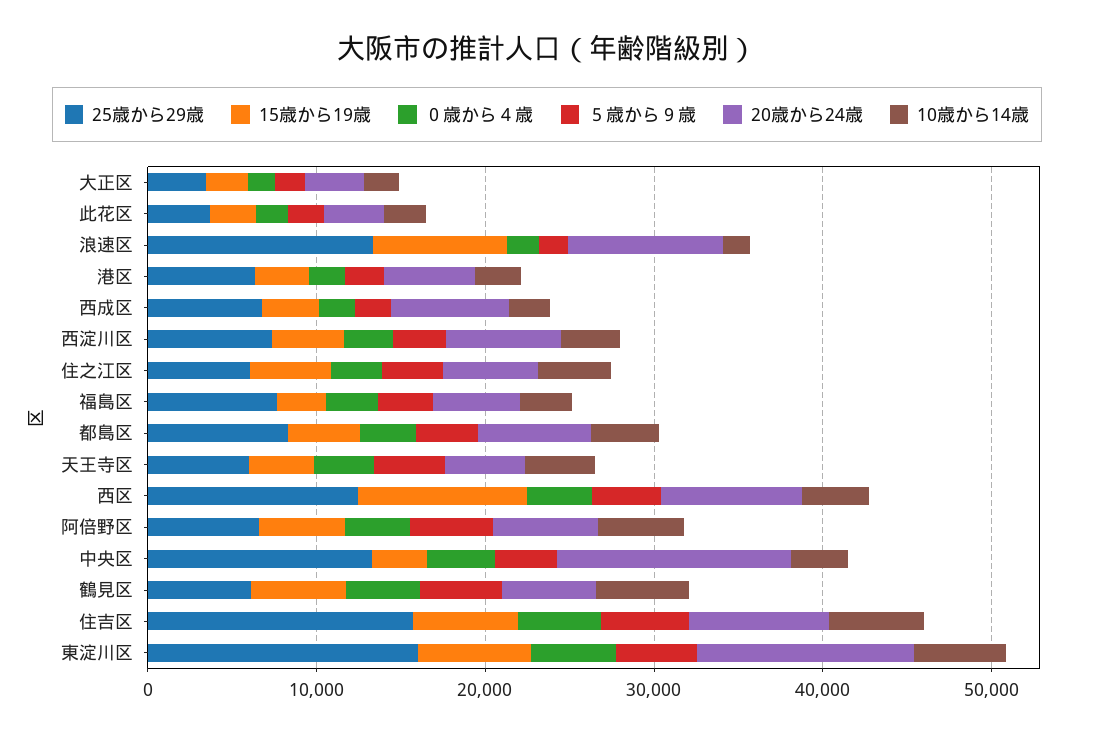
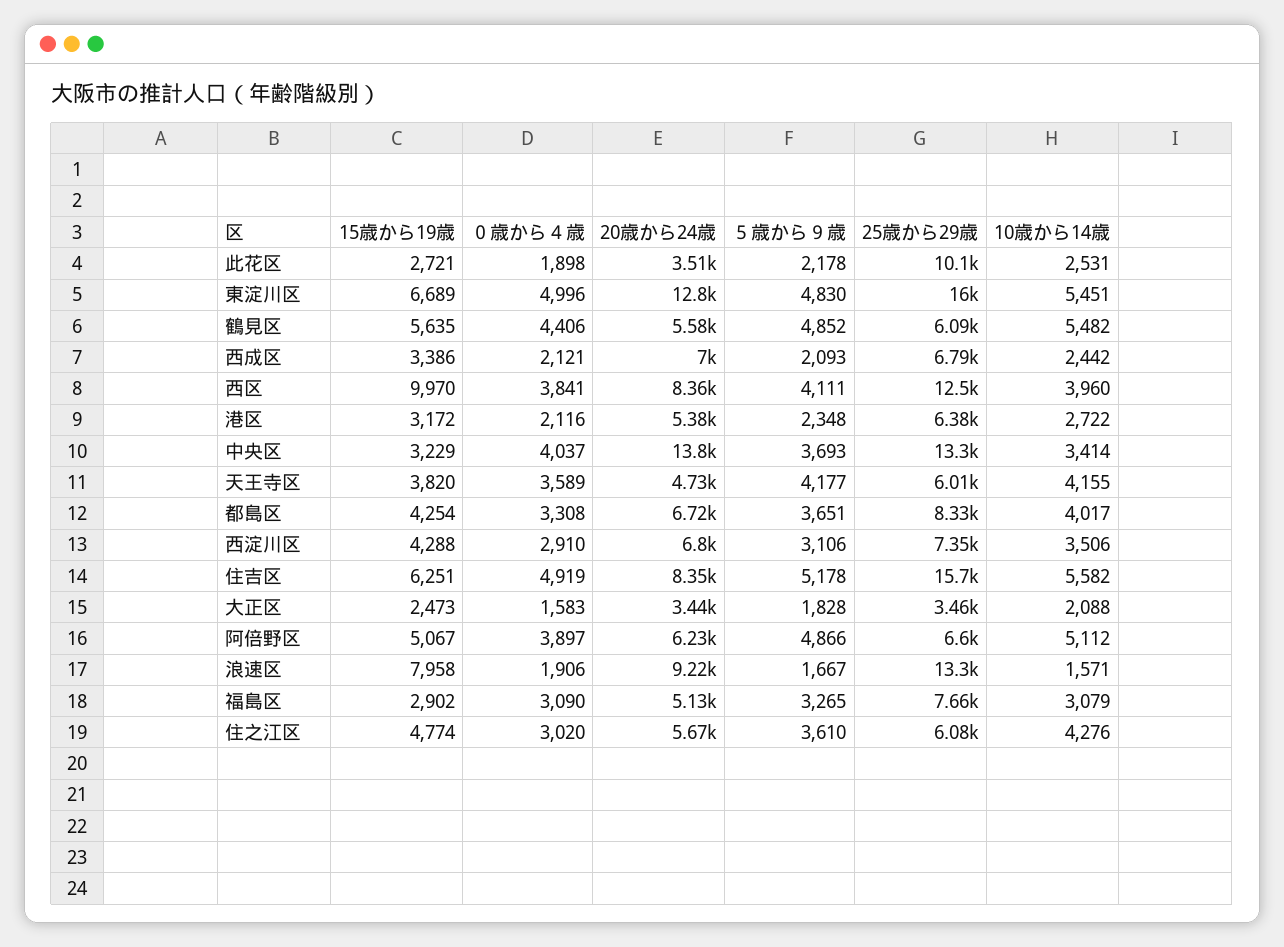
25歳から29歳, 此花区: 4000 -> 10100

